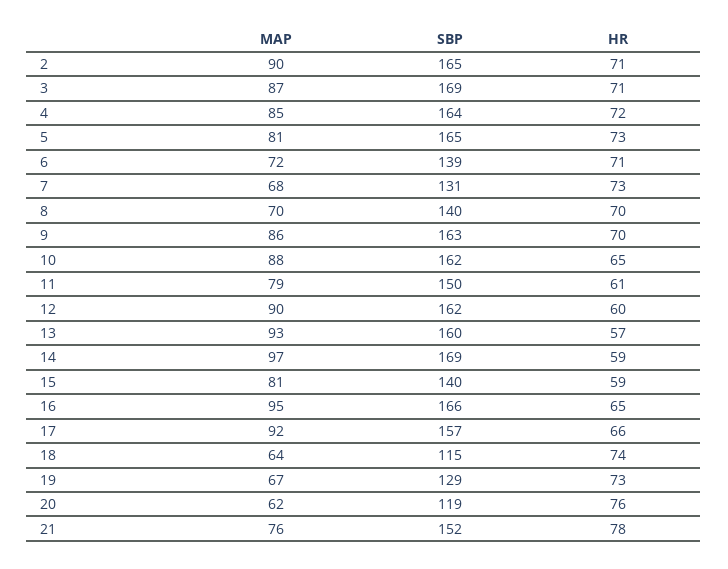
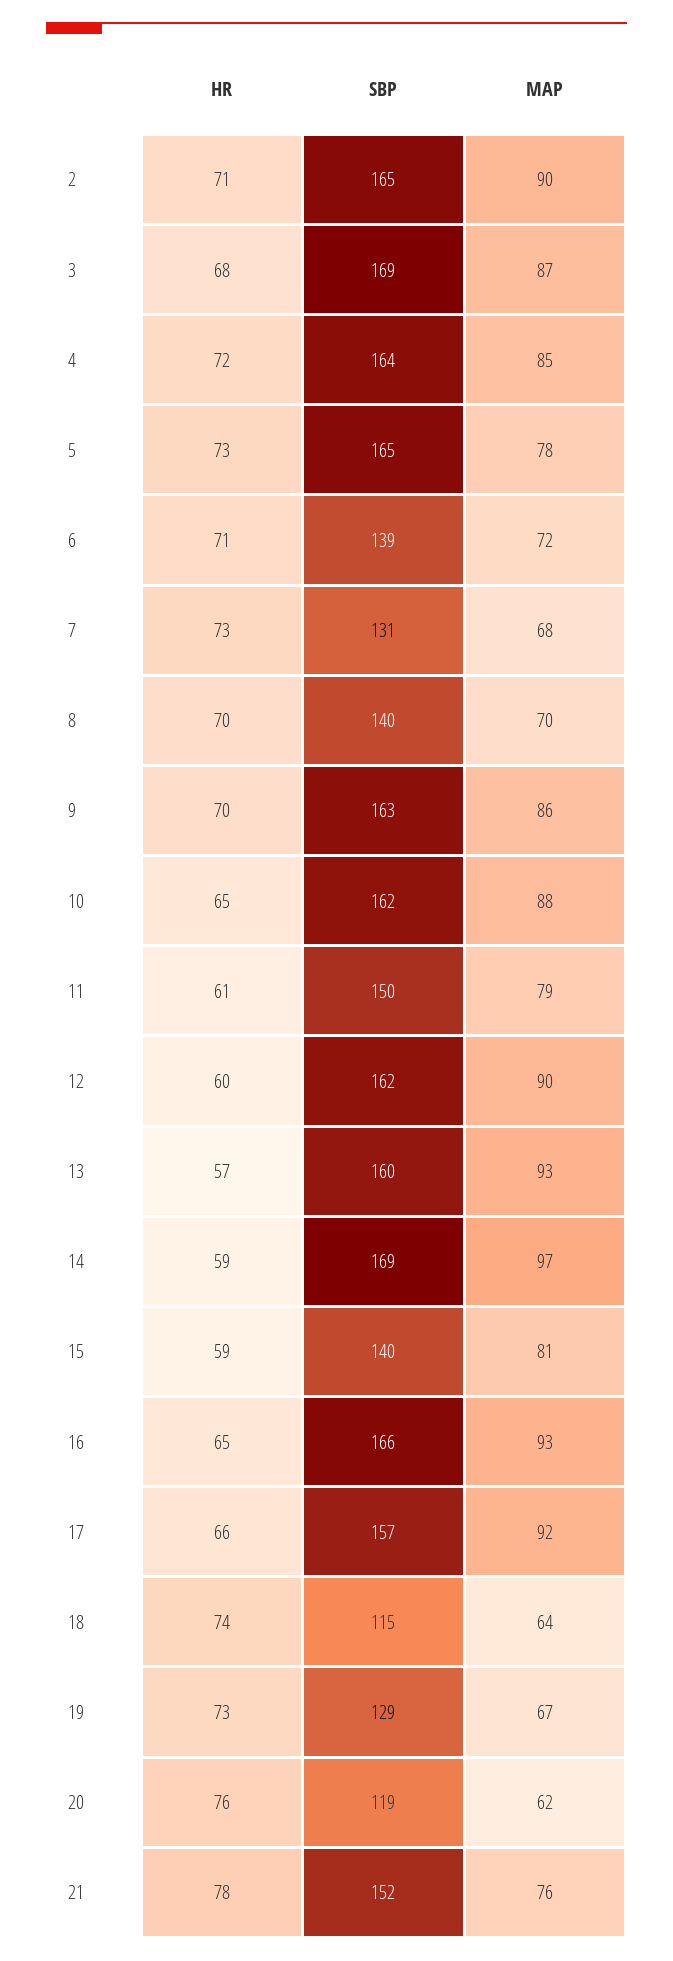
HR, 3: 71 -> 68
MAP, 5: 81 -> 78
MAP, 16: 95 -> 93

